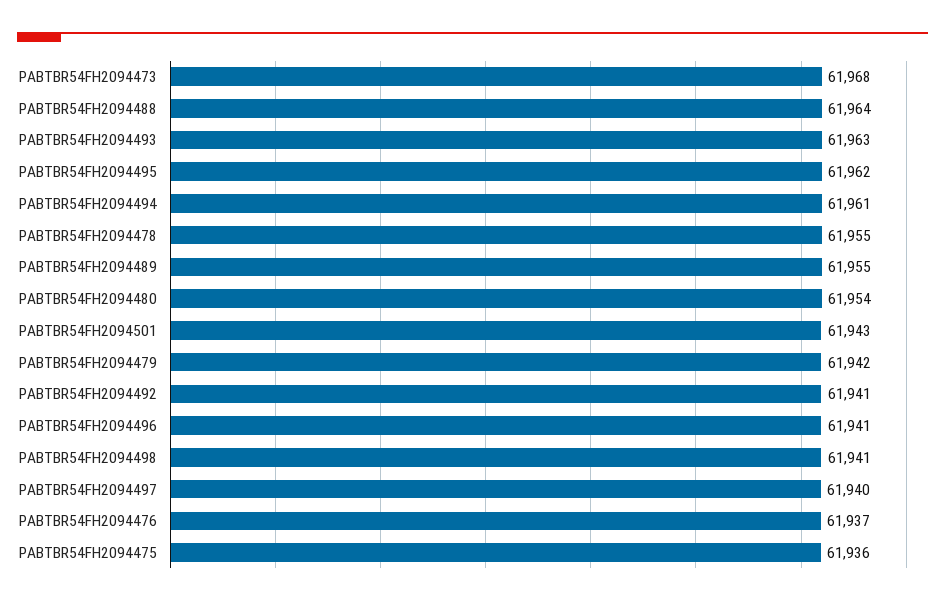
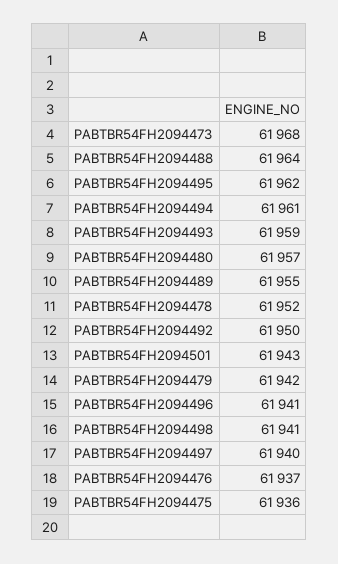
PABTBR54FH2094493: 61963 -> 61959
PABTBR54FH2094478: 61955 -> 61952
PABTBR54FH2094480: 61954 -> 61957
PABTBR54FH2094492: 61941 -> 61950

